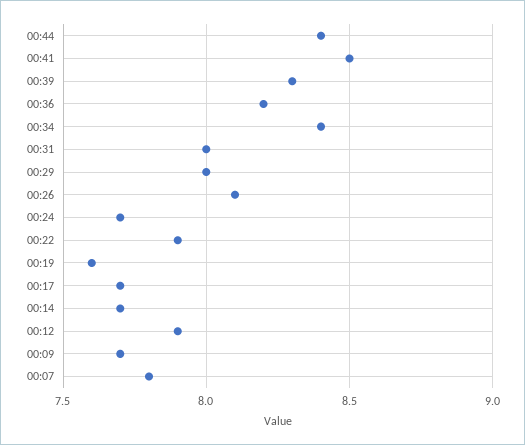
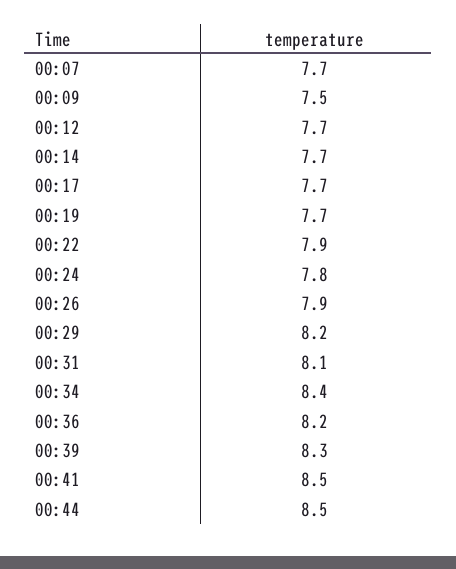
00:44: 8.4 -> 8.5
00:31: 8 -> 8.1
00:29: 8 -> 8.2
00:26: 8.1 -> 7.9
00:24: 7.7 -> 7.8
00:19: 7.6 -> 7.7
00:12: 7.9 -> 7.7
00:09: 7.7 -> 7.5
00:07: 7.8 -> 7.7

